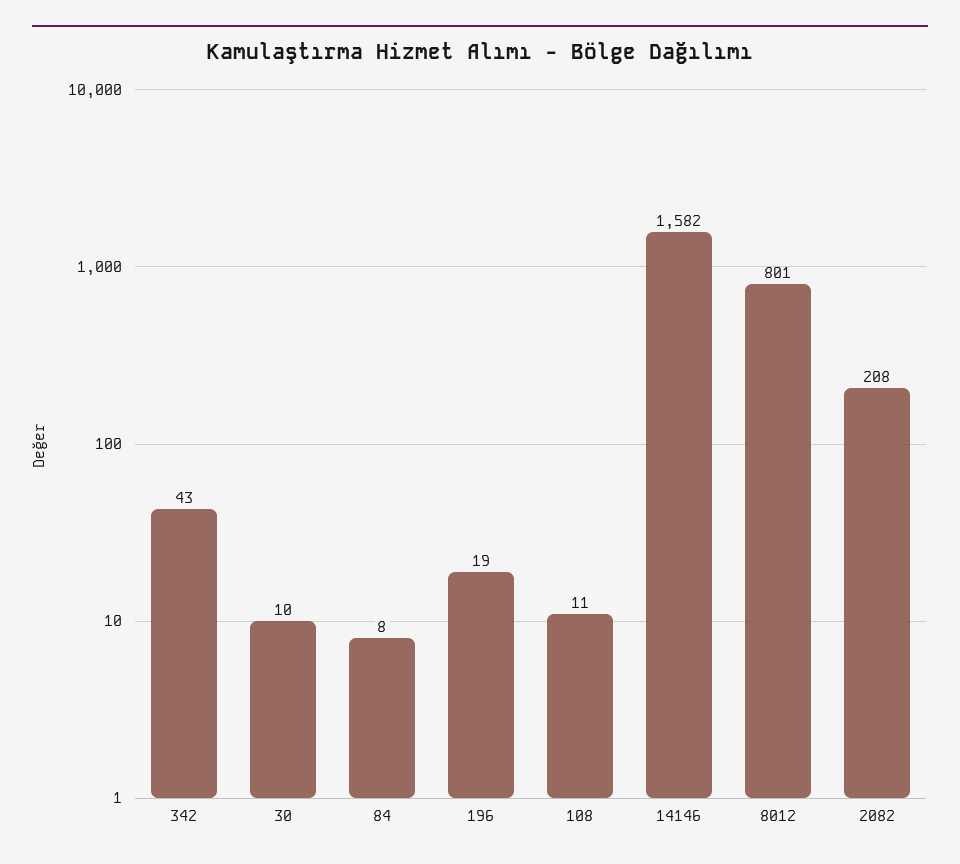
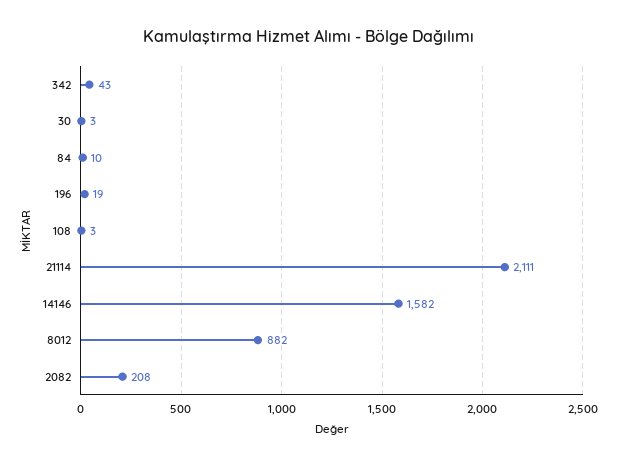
30: 10 -> 3
84: 8 -> 10
108: 11 -> 3
8012: 801 -> 882
21114: none -> 2111

